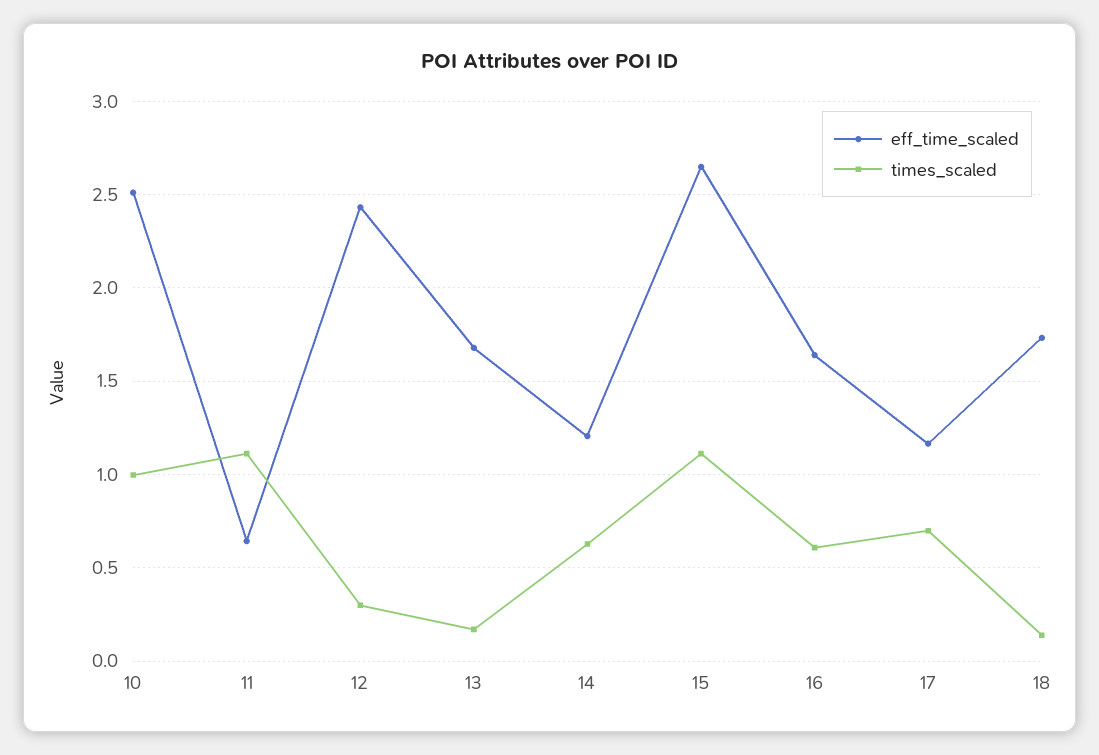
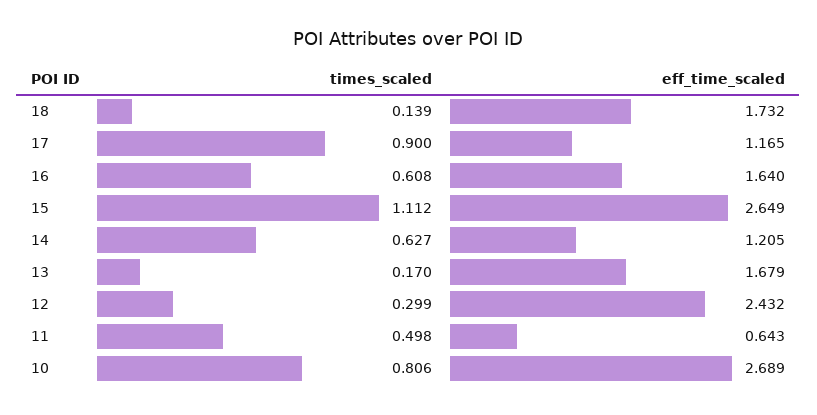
eff_time_scaled, 10: 2.5 -> 2.689
times_scaled, 10: 1 -> 0.806
times_scaled, 11: 1.1 -> 0.498
times_scaled, 17: 0.7 -> 0.9

